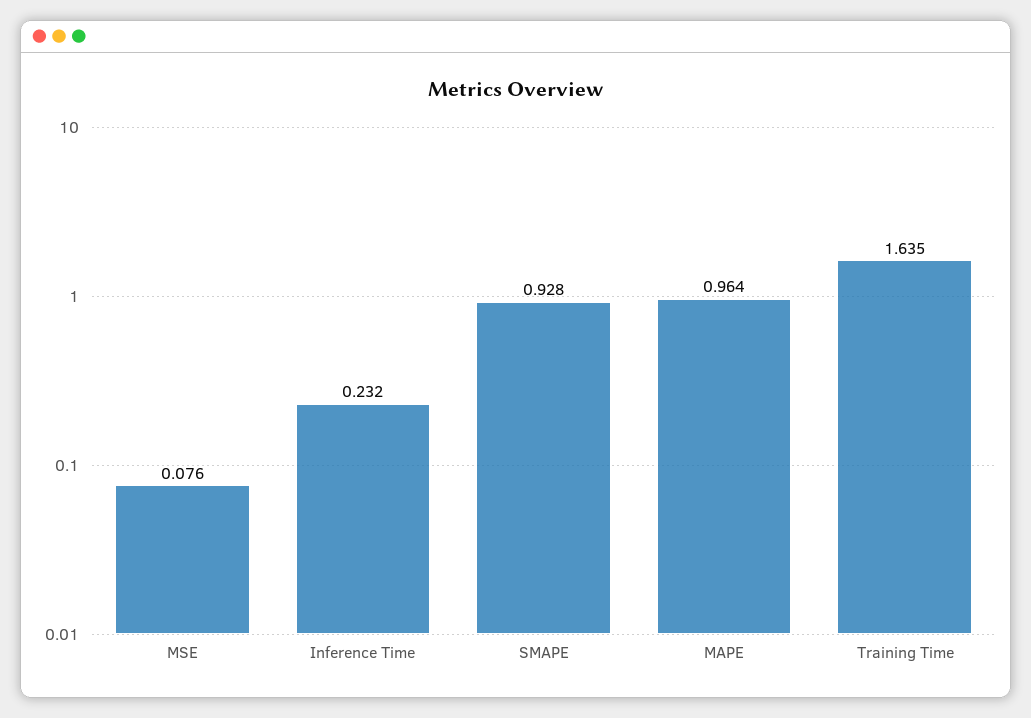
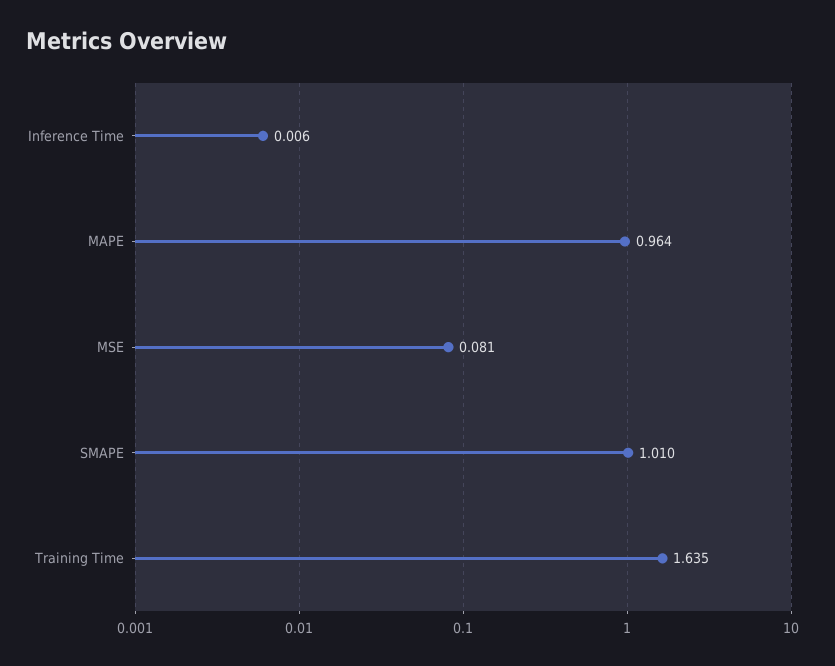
MSE: 0.076 -> 0.081
Inference Time: 0.232 -> 0.006
SMAPE: 0.928 -> 1.01

